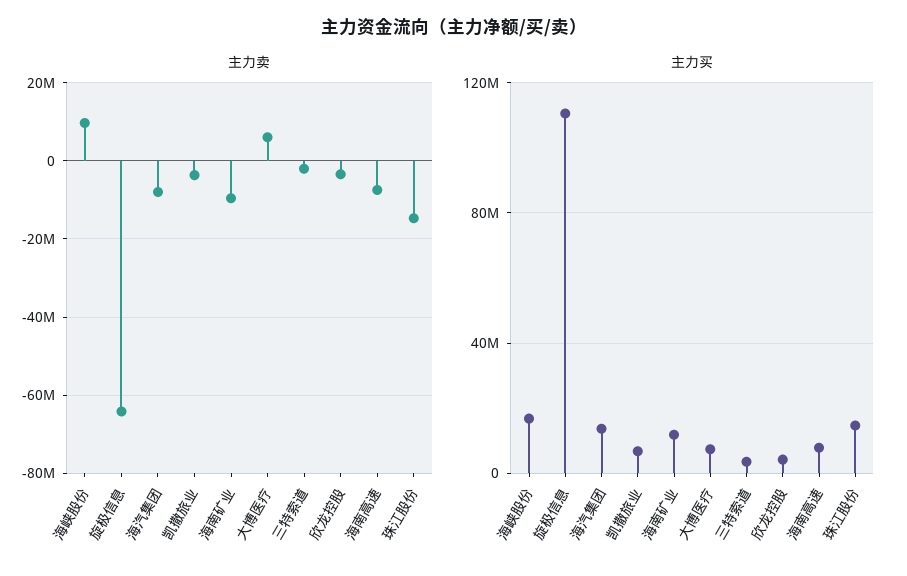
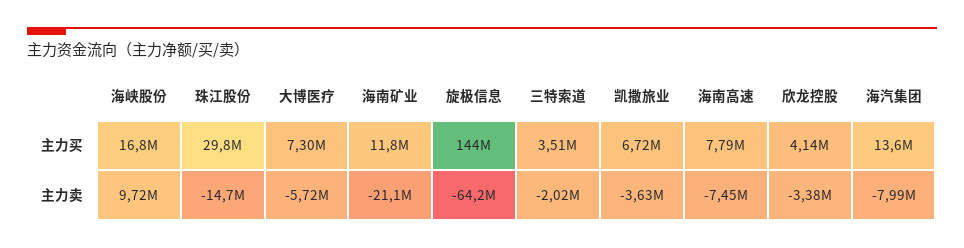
主力卖, 海南矿业: -10000000 -> -21100000
主力卖, 大博医疗: 6000000 -> -5720000
主力买, 旋极信息: 110000000 -> 144000000
主力买, 珠江股份: 15000000 -> 29800000

